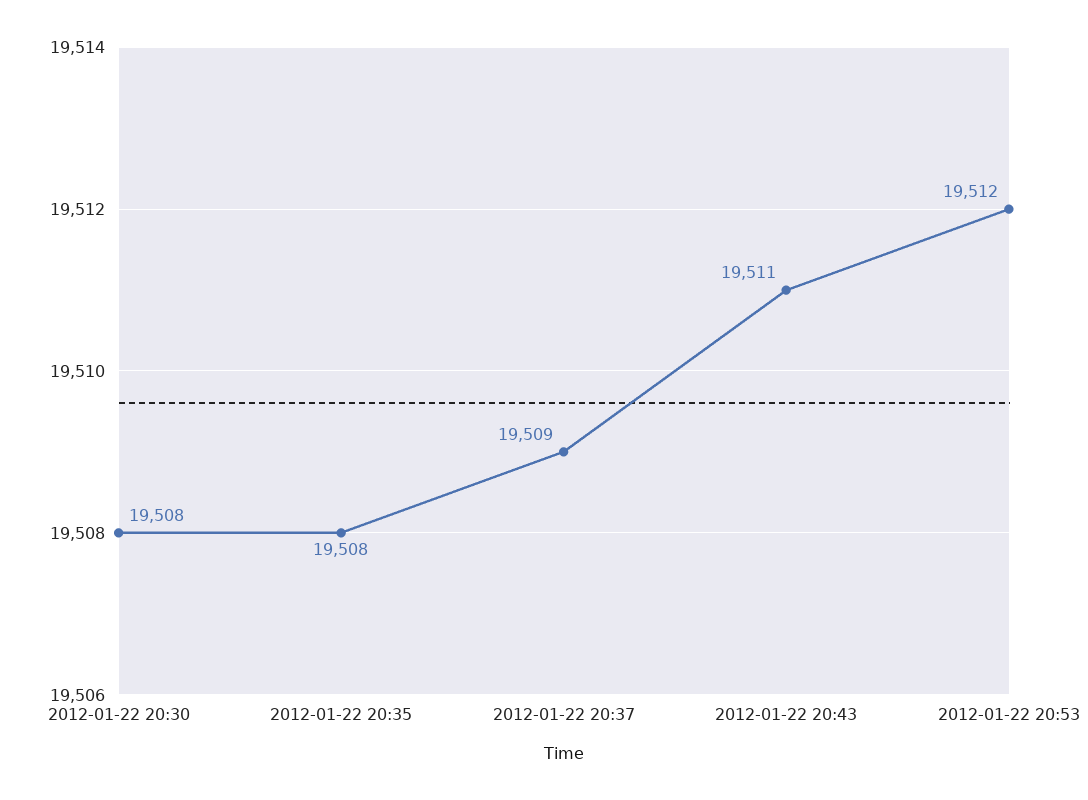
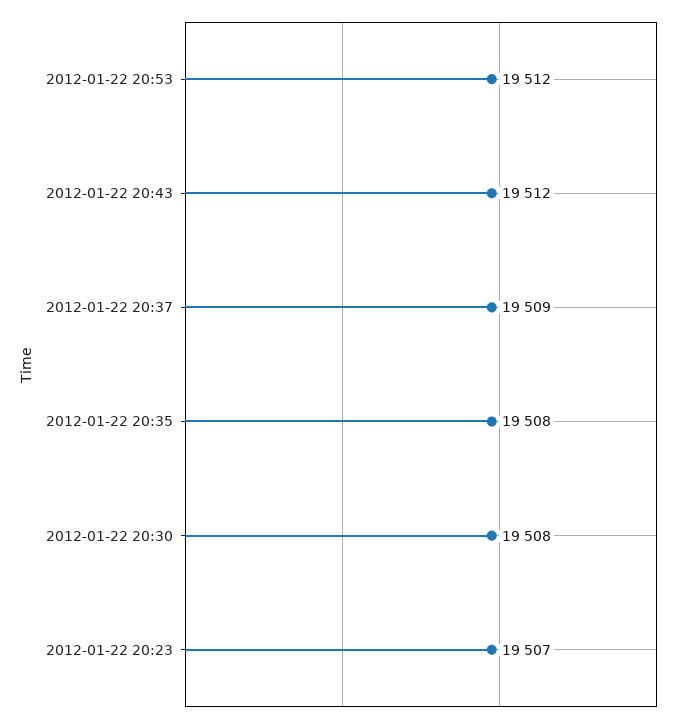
2012-01-22 20:43: 19511 -> 19512
2012-01-22 20:23: none -> 19507

